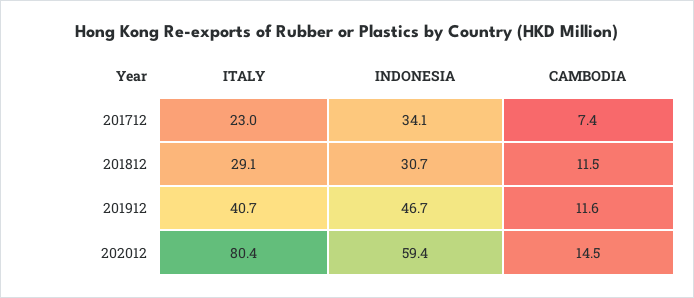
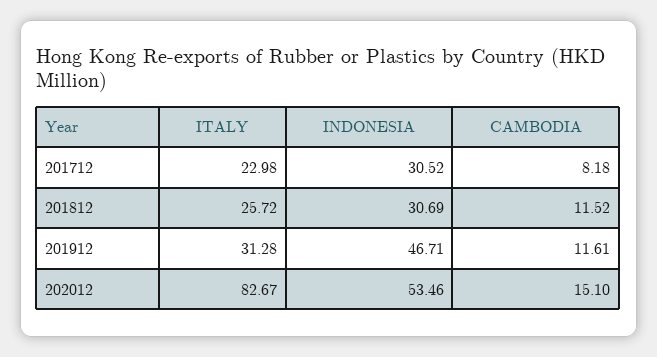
INDONESIA, 201712: 34.1 -> 30.52
CAMBODIA, 201712: 7.4 -> 8.18
ITALY, 201812: 29.1 -> 25.72
ITALY, 201912: 40.7 -> 31.28
ITALY, 202012: 80.4 -> 82.67
INDONESIA, 202012: 59.4 -> 53.46
CAMBODIA, 202012: 14.5 -> 15.1

